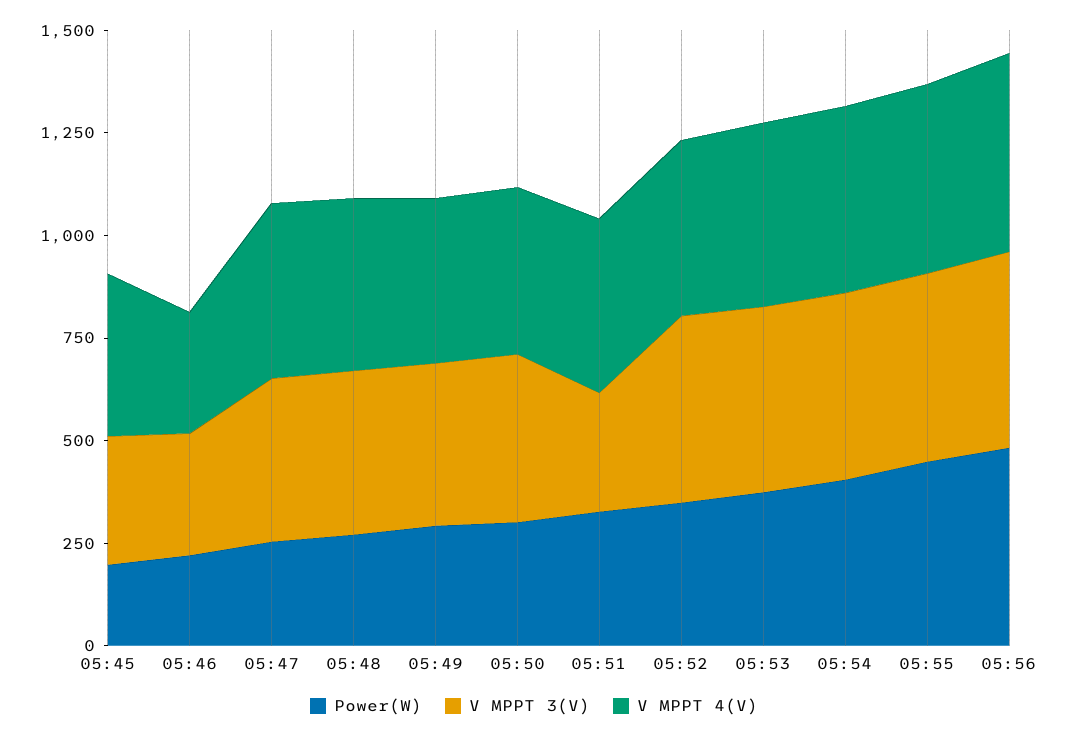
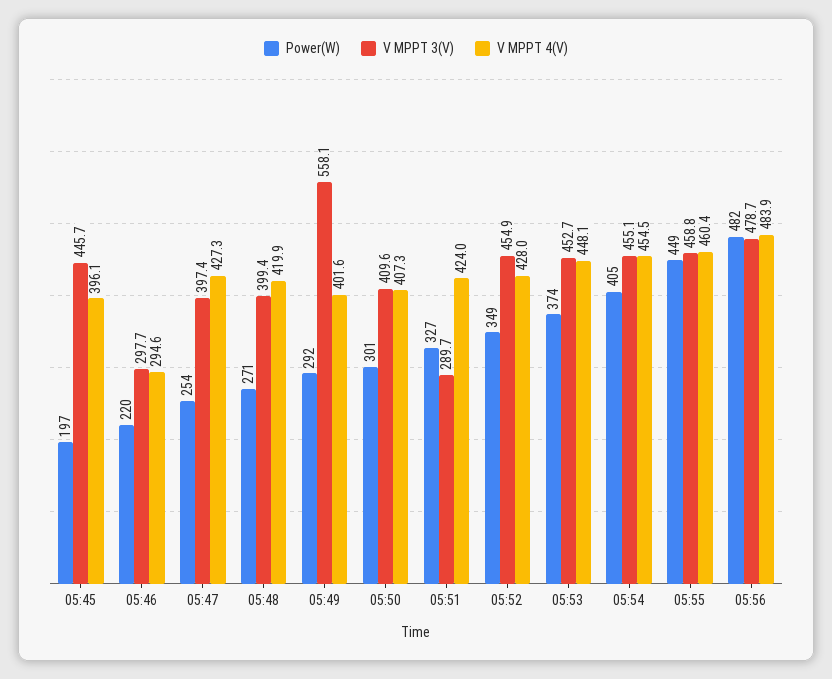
V MPPT 3(V), 05:45: 300 -> 445.7
V MPPT 3(V), 05:49: 400 -> 558.1

